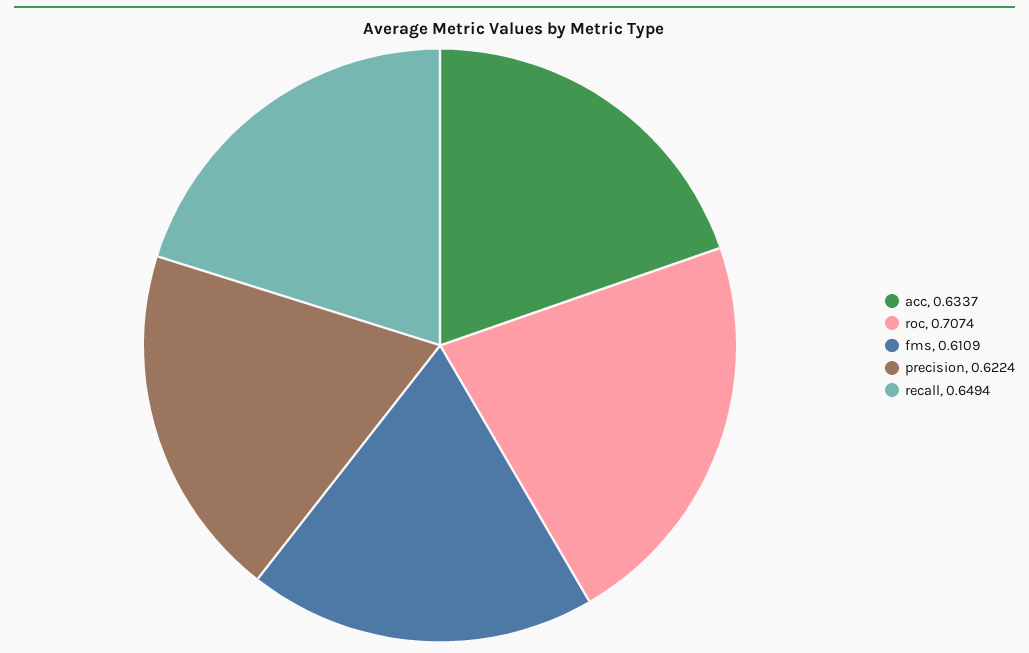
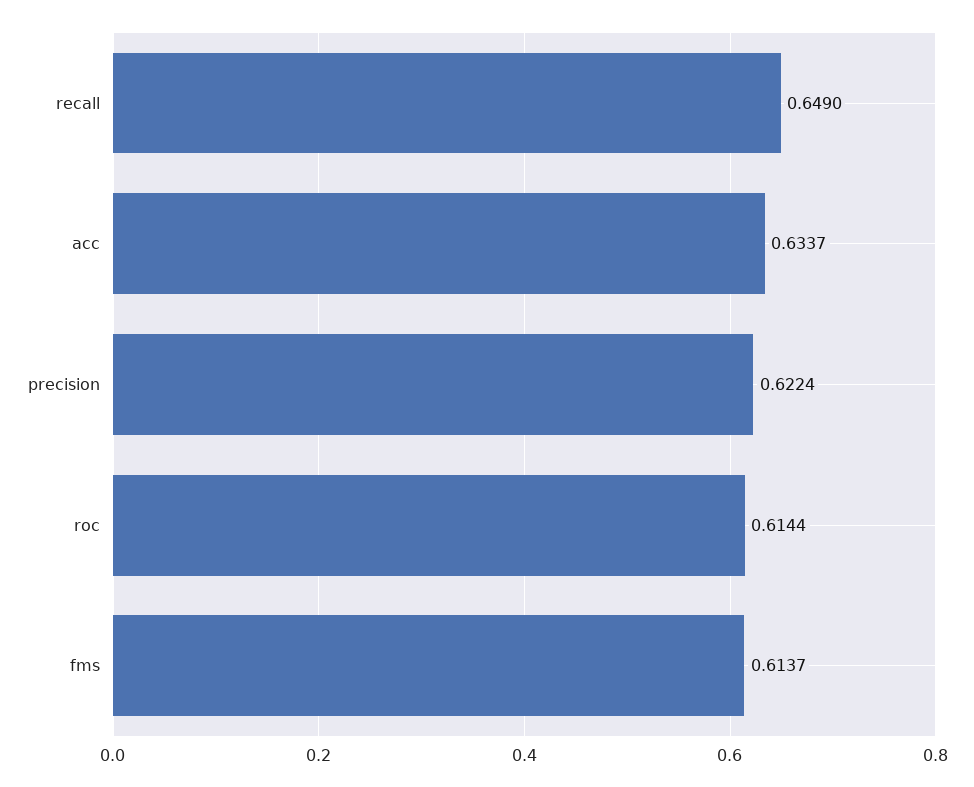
roc: 0.7074 -> 0.6144
fms: 0.6109 -> 0.6137
recall: 0.6494 -> 0.649

